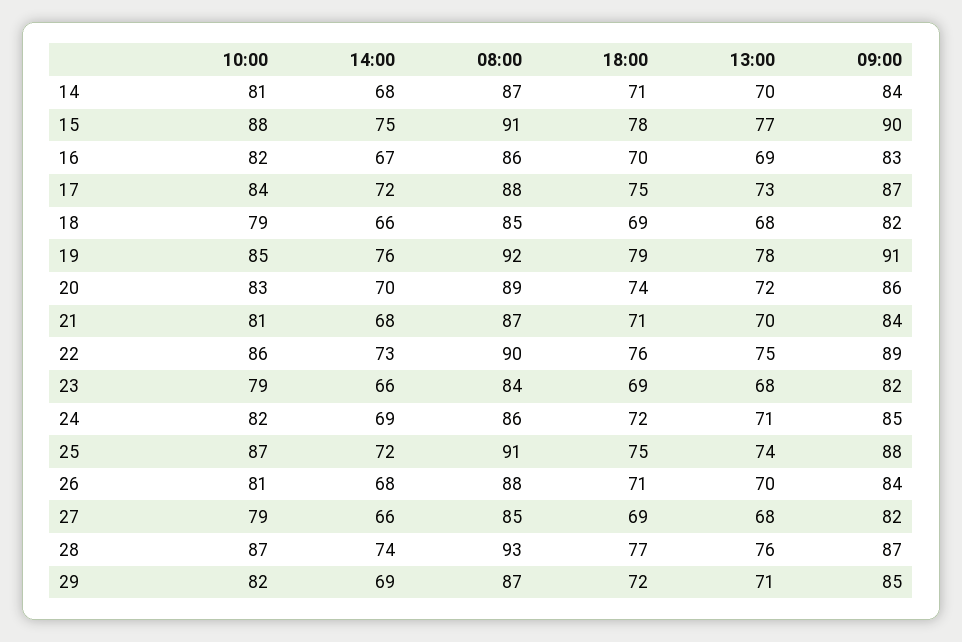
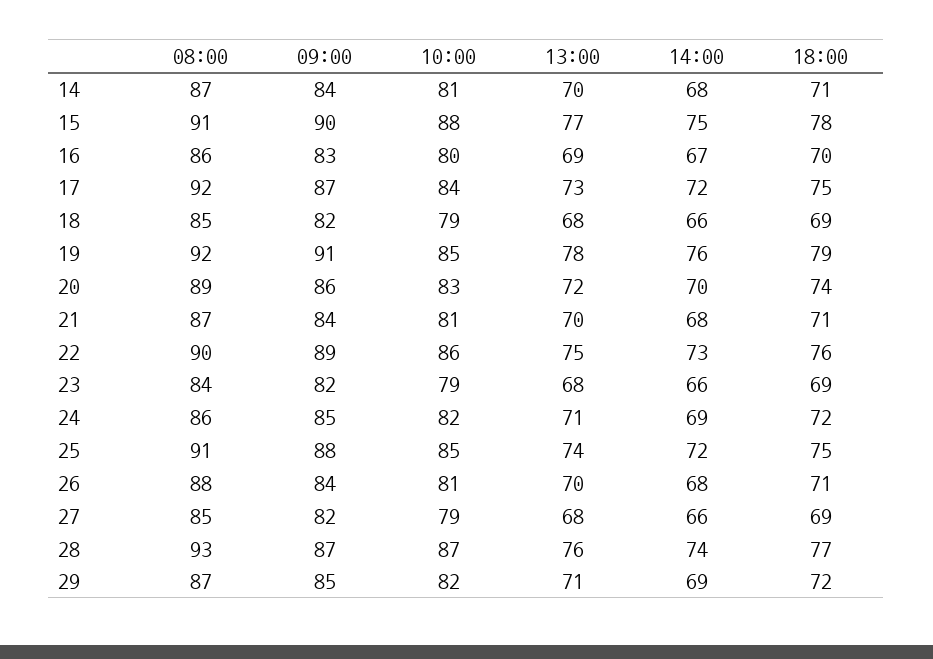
10:00, 16: 82 -> 80
08:00, 17: 88 -> 92
10:00, 25: 87 -> 85

